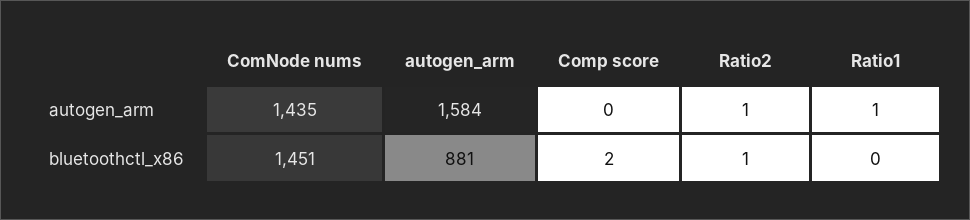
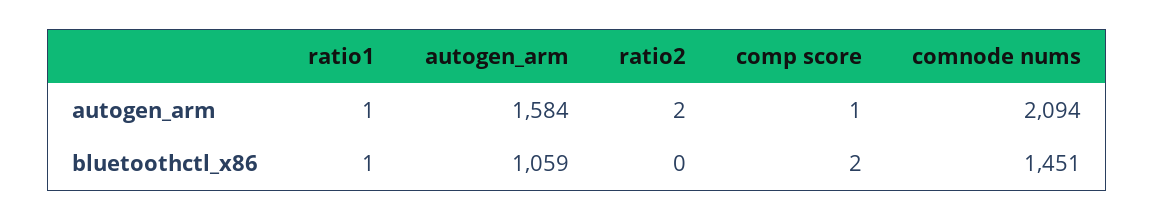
ComNode nums, autogen_arm: 1435 -> 2094
Comp score, autogen_arm: 0 -> 1
Ratio2, autogen_arm: 1 -> 2
autogen_arm, bluetoothctl_x86: 881 -> 1059
Ratio2, bluetoothctl_x86: 1 -> 0
Ratio1, bluetoothctl_x86: 0 -> 1

